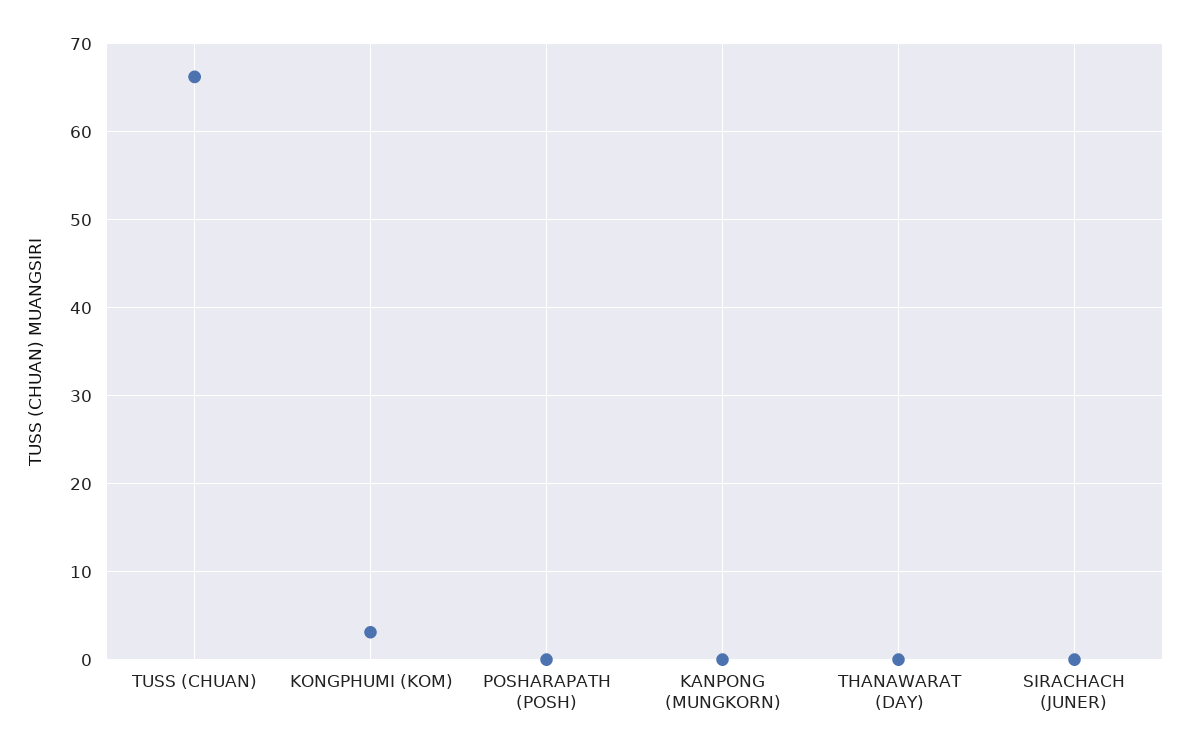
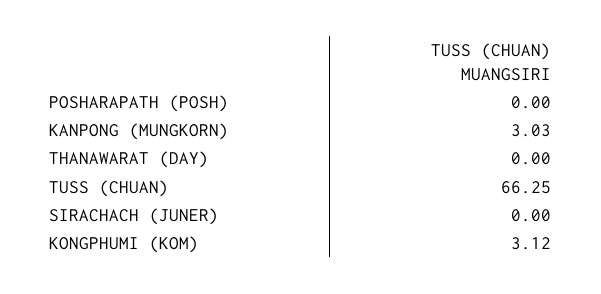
KANPONG (MUNGKORN): 0 -> 3.03

